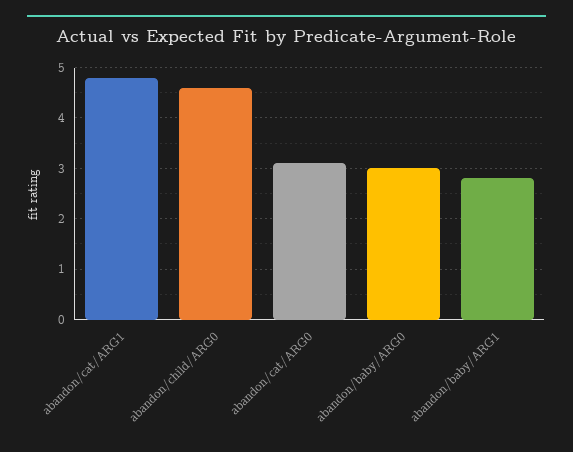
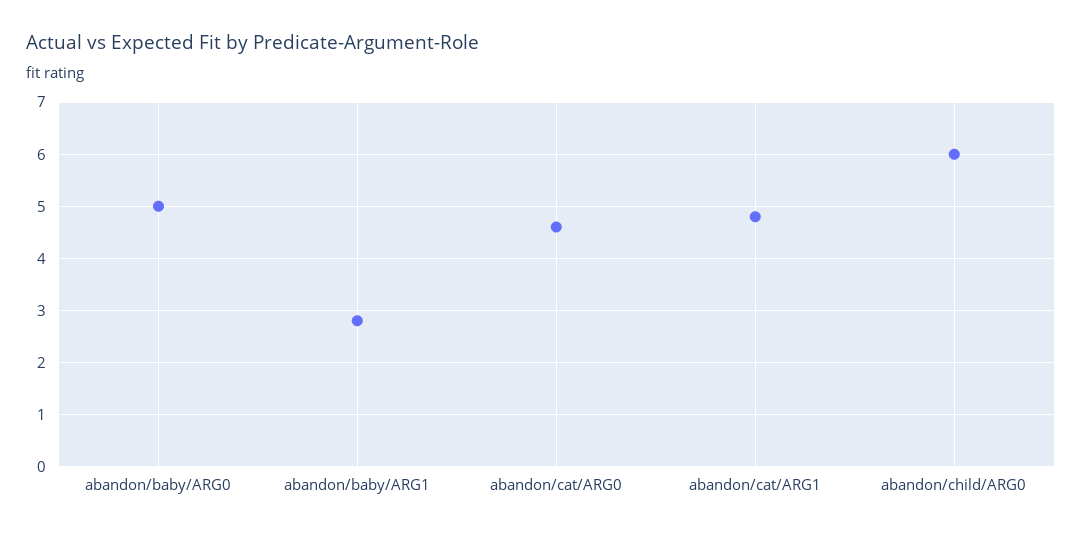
abandon/child/ARG0: 4.5 -> 6
abandon/cat/ARG0: 3 -> 4.5
abandon/baby/ARG0: 3 -> 5

